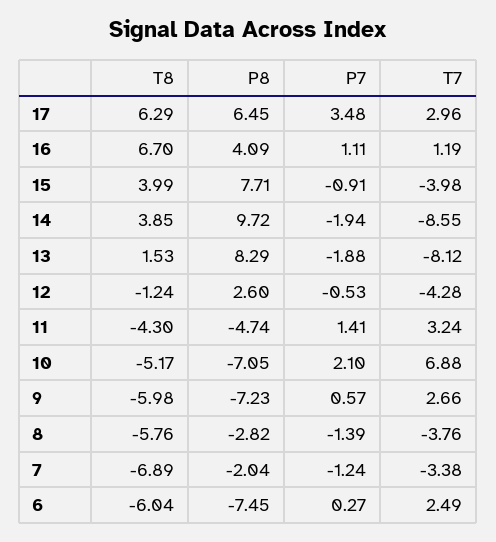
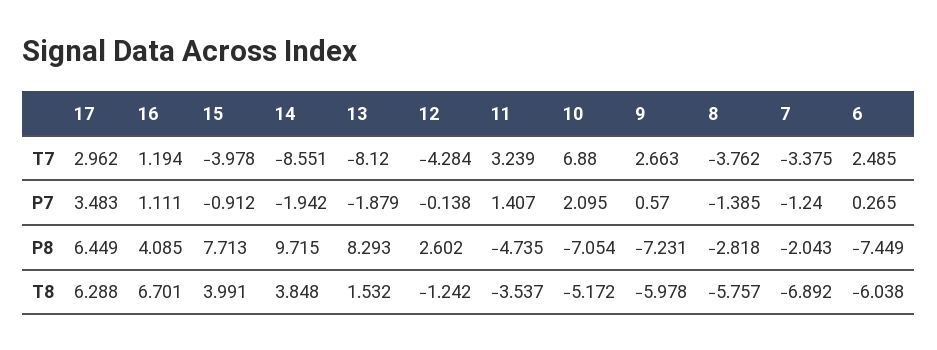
P7, 12: -0.53 -> -0.138
T8, 11: -4.3 -> -3.537

